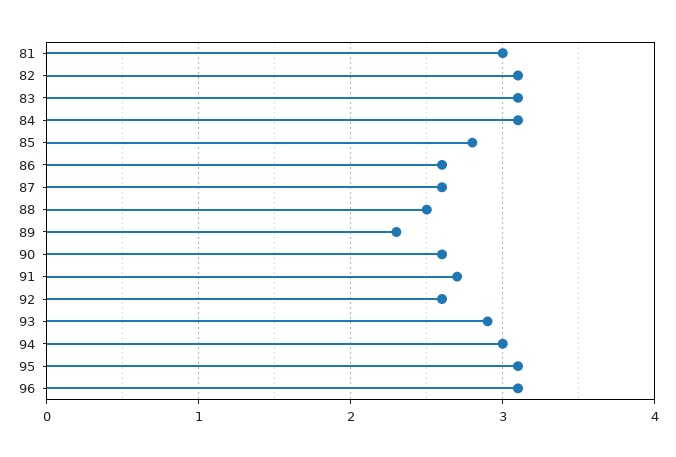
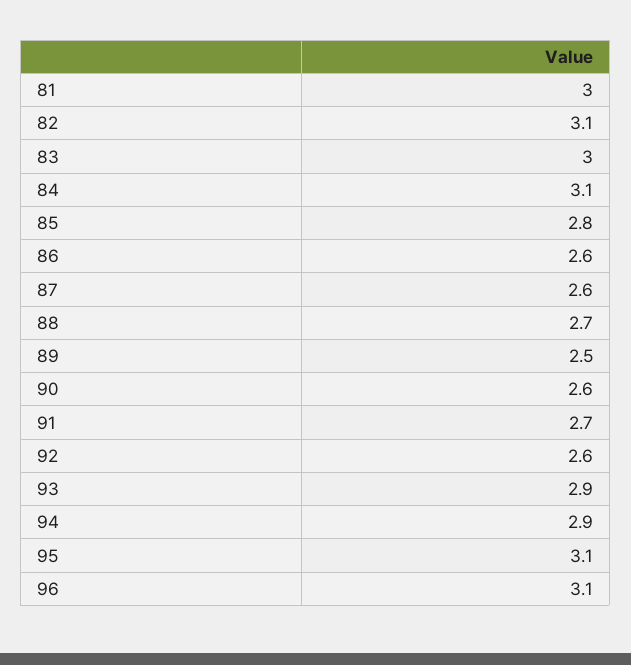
83: 3.1 -> 3
88: 2.5 -> 2.7
89: 2.3 -> 2.5
94: 3 -> 2.9

